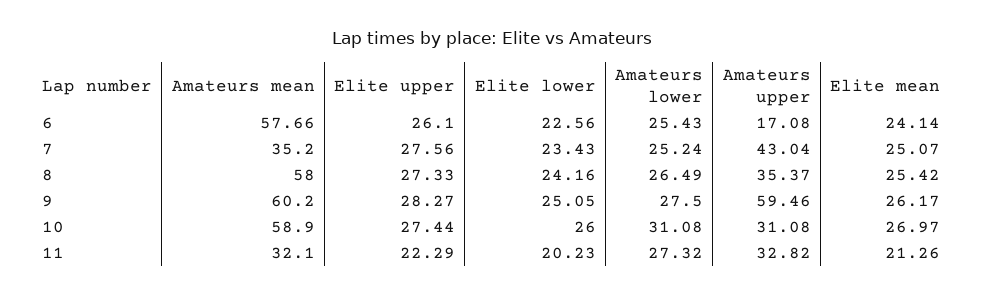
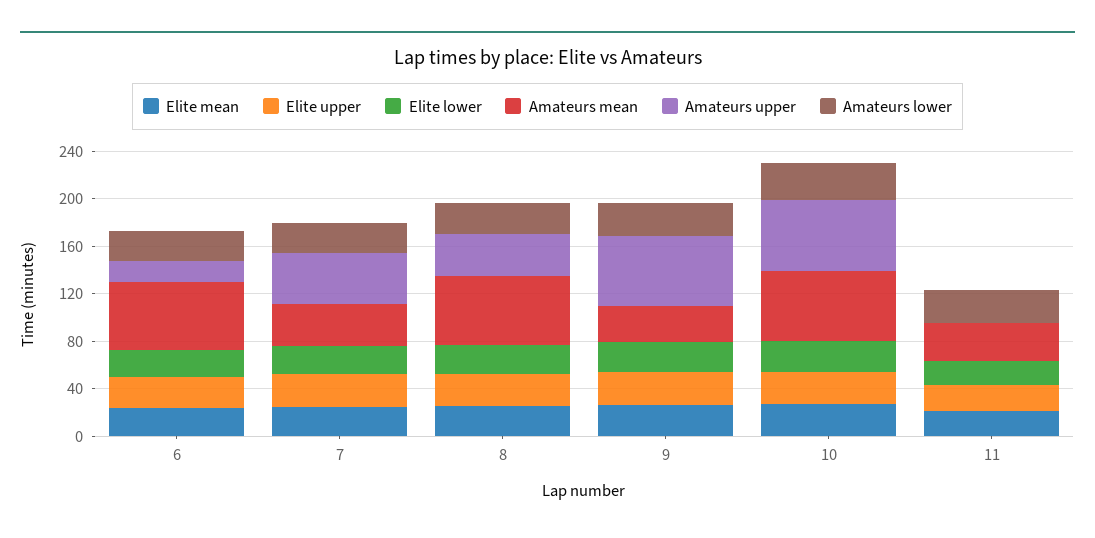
Amateurs mean, 9: 60.2 -> 30
Amateurs upper, 10: 31.08 -> 60
Amateurs upper, 11: 32.82 -> 0

